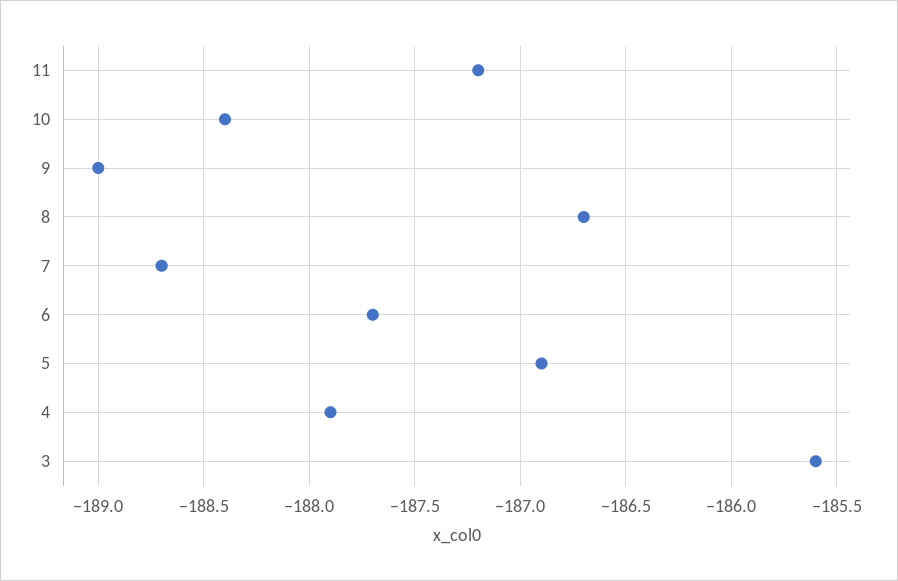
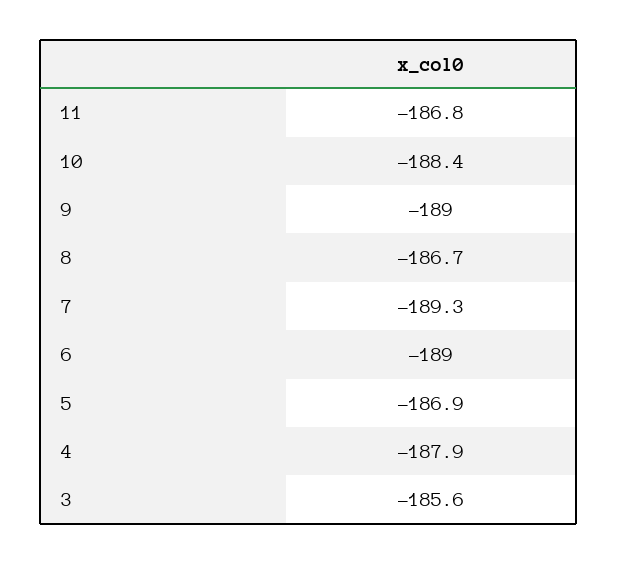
11: -187.2 -> -186.8
7: -188.7 -> -189.3
6: -187.7 -> -189

